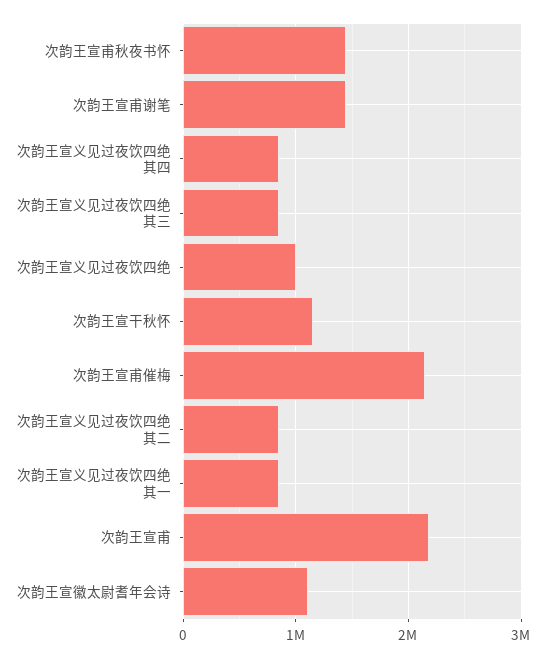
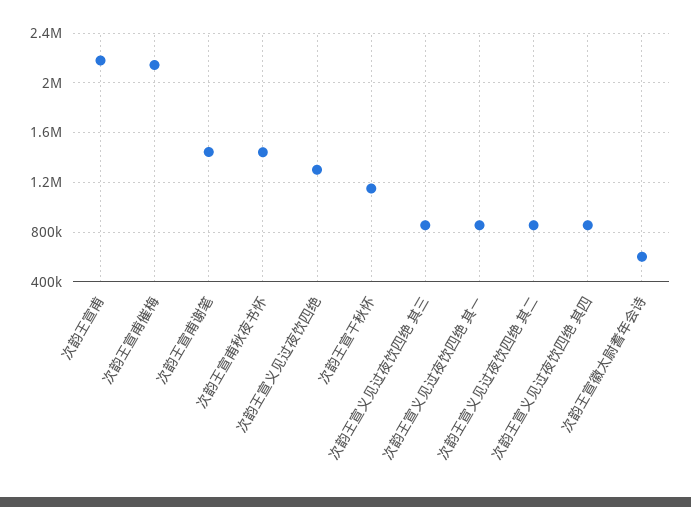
次韵王宣义见过夜饮四绝: 1000000 -> 1300000
次韵王宣徽太尉耆年会诗: 1100000 -> 600000

